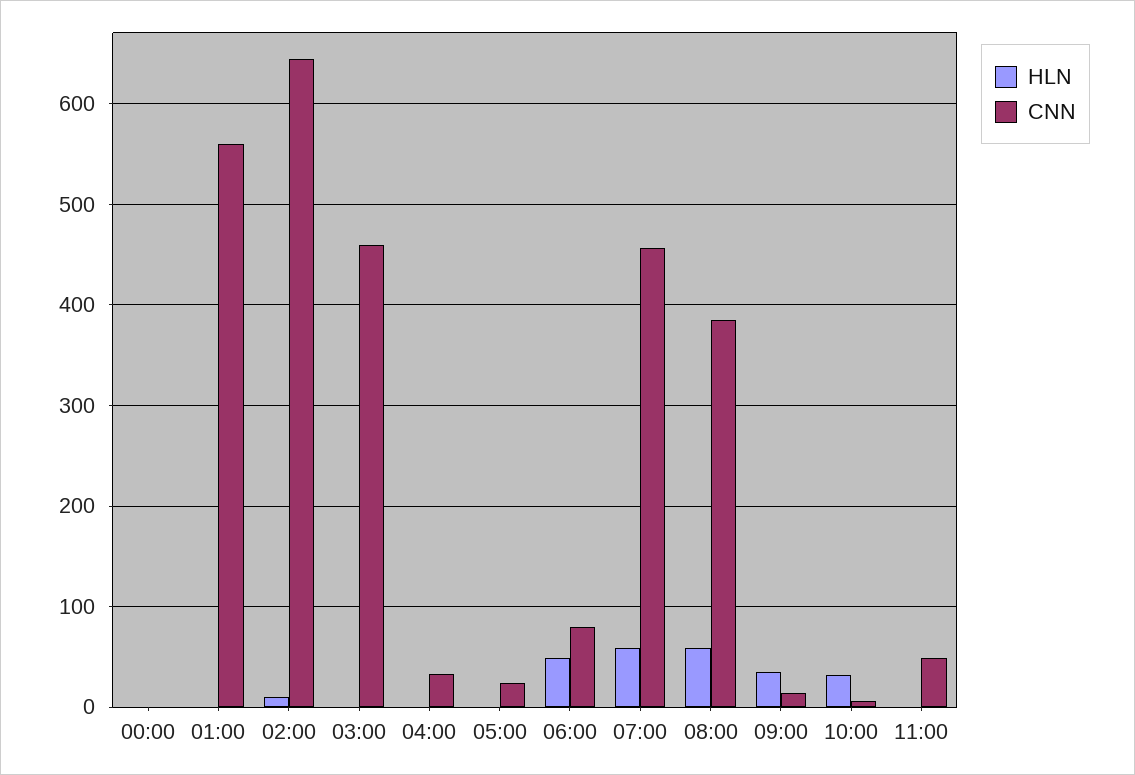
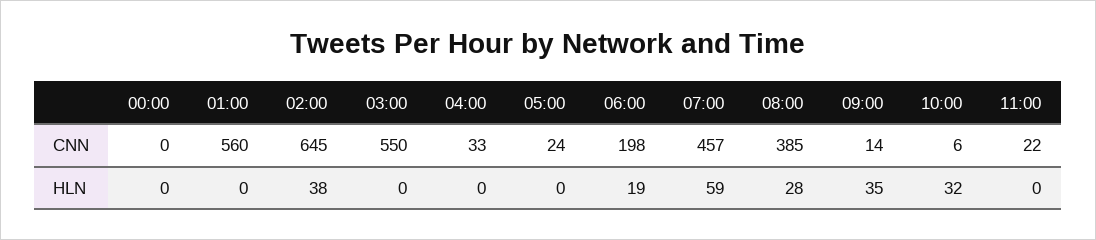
HLN, 02:00: 10 -> 38
CNN, 03:00: 460 -> 550
HLN, 06:00: 50 -> 19
CNN, 06:00: 80 -> 198
HLN, 08:00: 60 -> 28
CNN, 11:00: 50 -> 22

